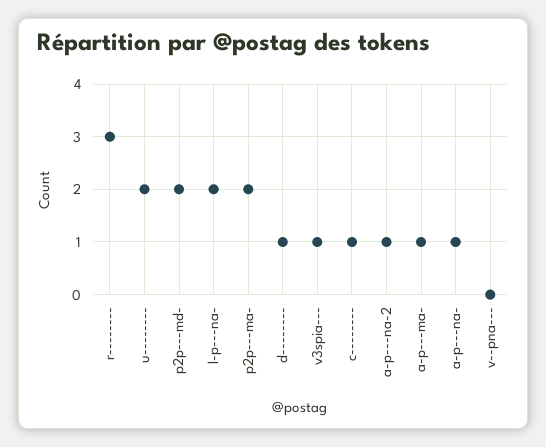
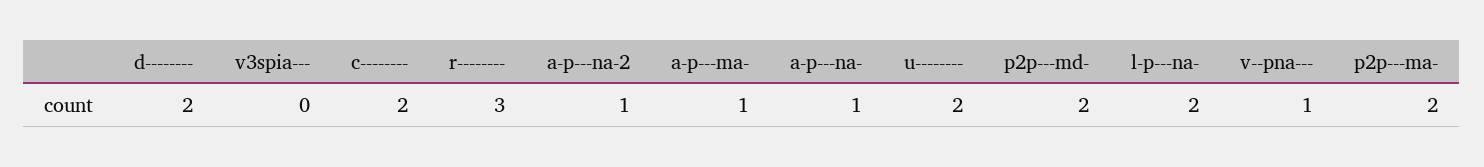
d--------: 1 -> 2
v3spia---: 1 -> 0
c--------: 1 -> 2
v--pna---: 0 -> 1

